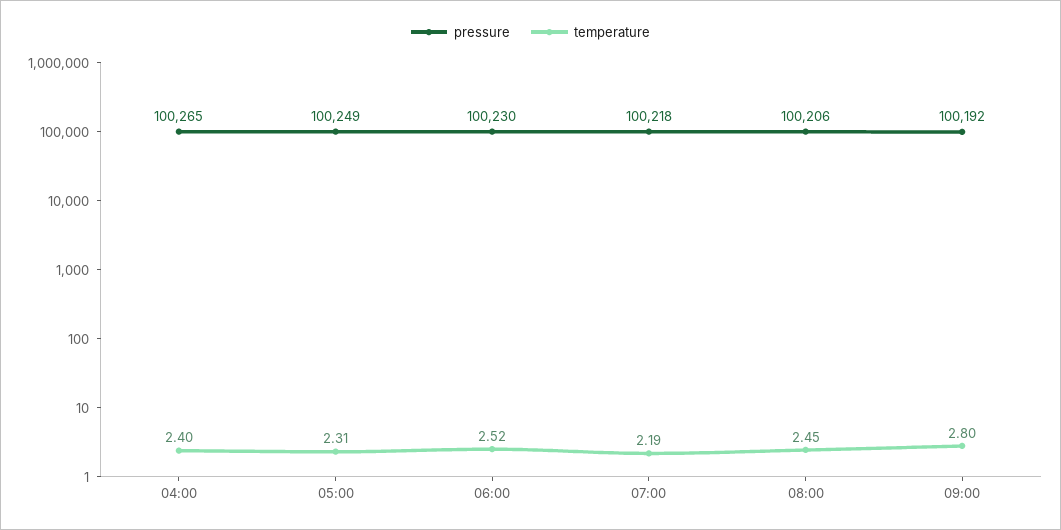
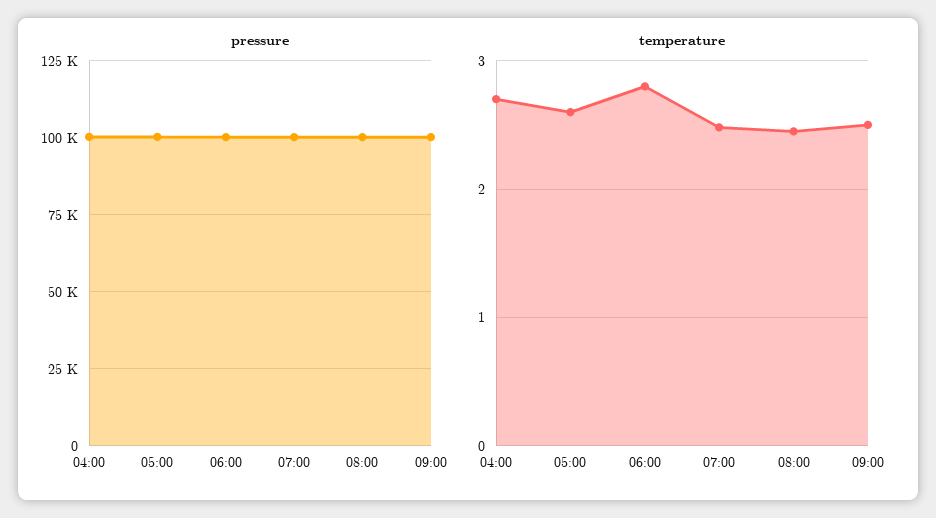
temperature, 04:00: 2.4 -> 2.7
temperature, 05:00: 2.31 -> 2.6
temperature, 06:00: 2.52 -> 2.8
temperature, 07:00: 2.19 -> 2.5
temperature, 09:00: 2.8 -> 2.5

